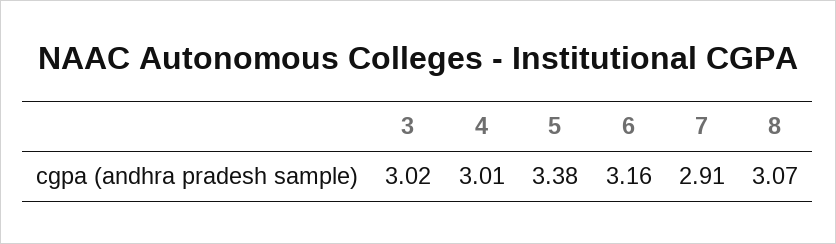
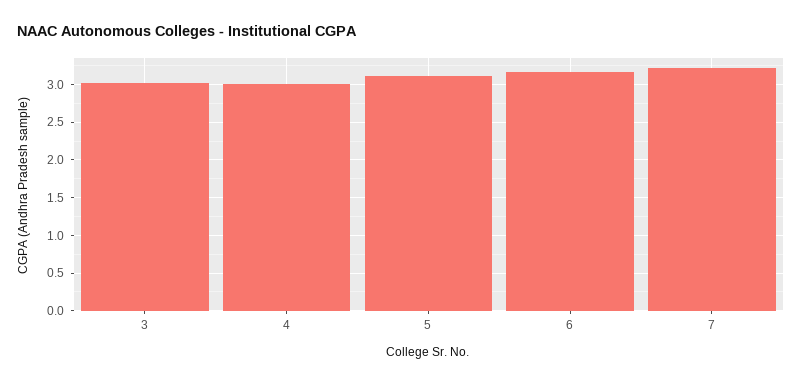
5: 3.38 -> 3.1
7: 2.91 -> 3.2
8: 3.07 -> none

